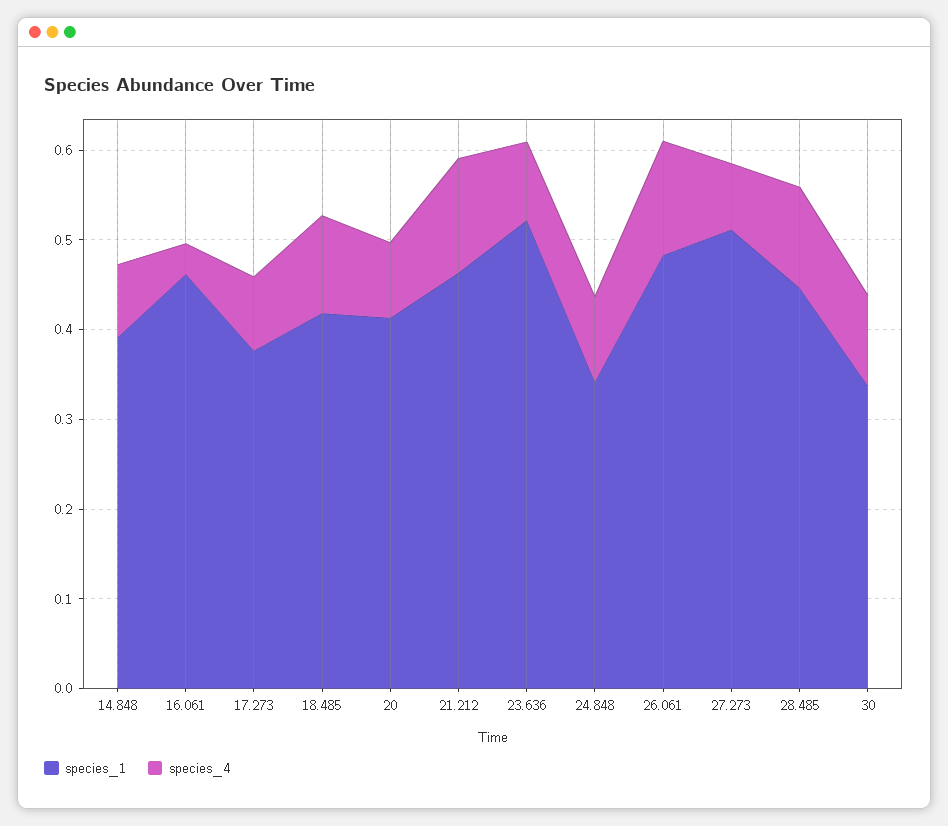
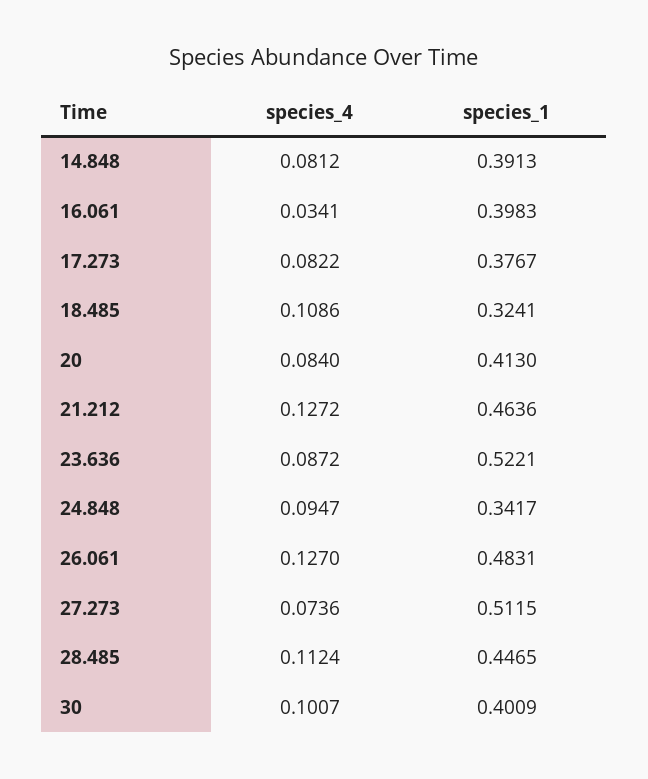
species_1, 16.061: 0.46 -> 0.3983
species_1, 18.485: 0.42 -> 0.3241
species_1, 30: 0.34 -> 0.4009

